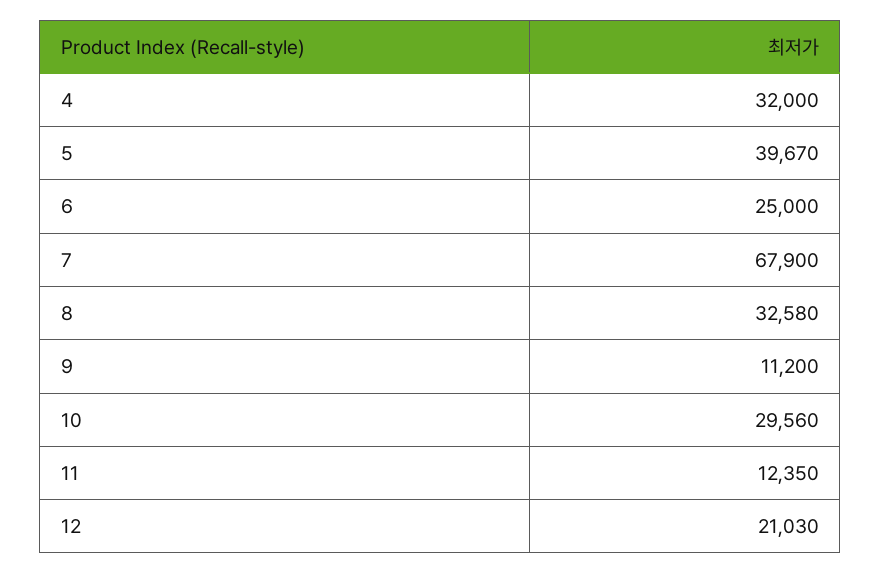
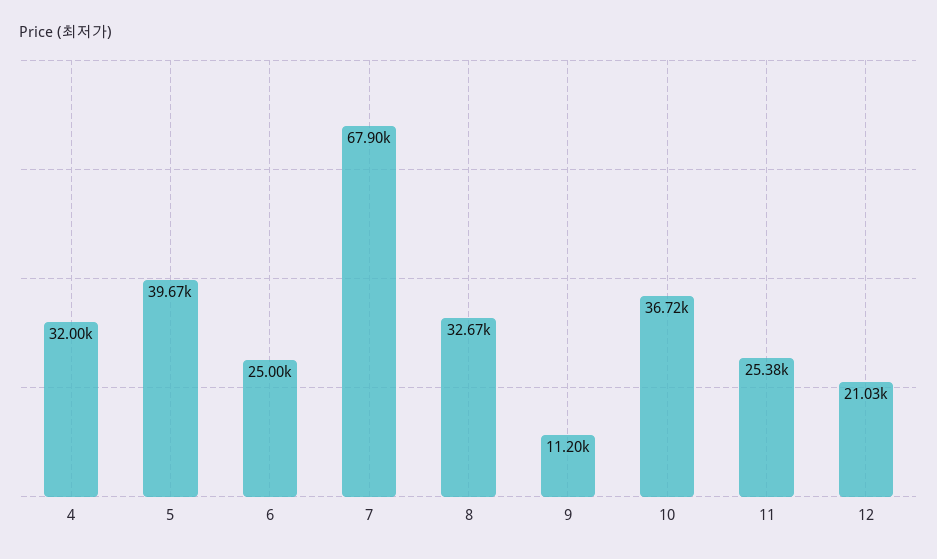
8: 32580 -> 32670
10: 29560 -> 36720
11: 12350 -> 25380

